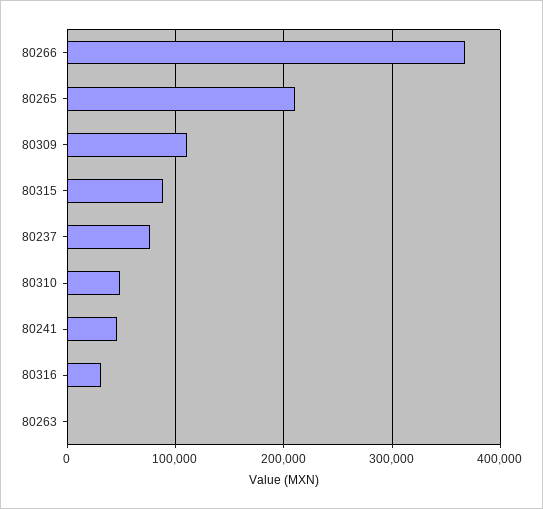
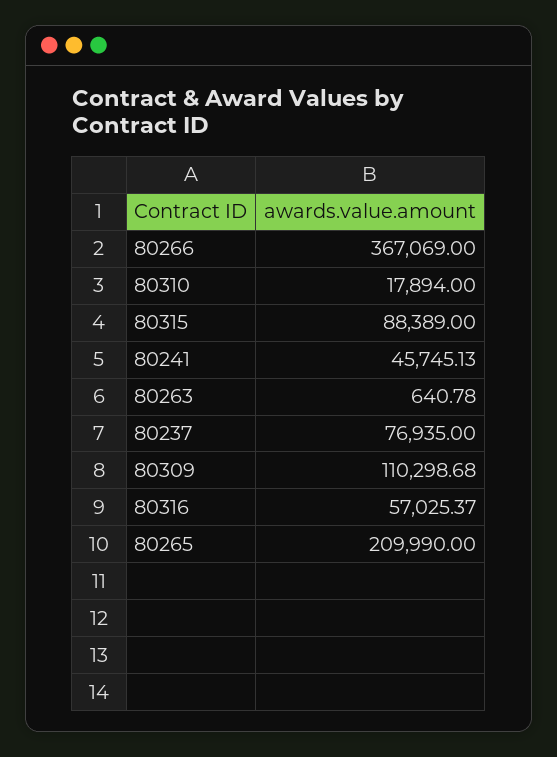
80310: 50000 -> 17894
80316: 30000 -> 57025.37

